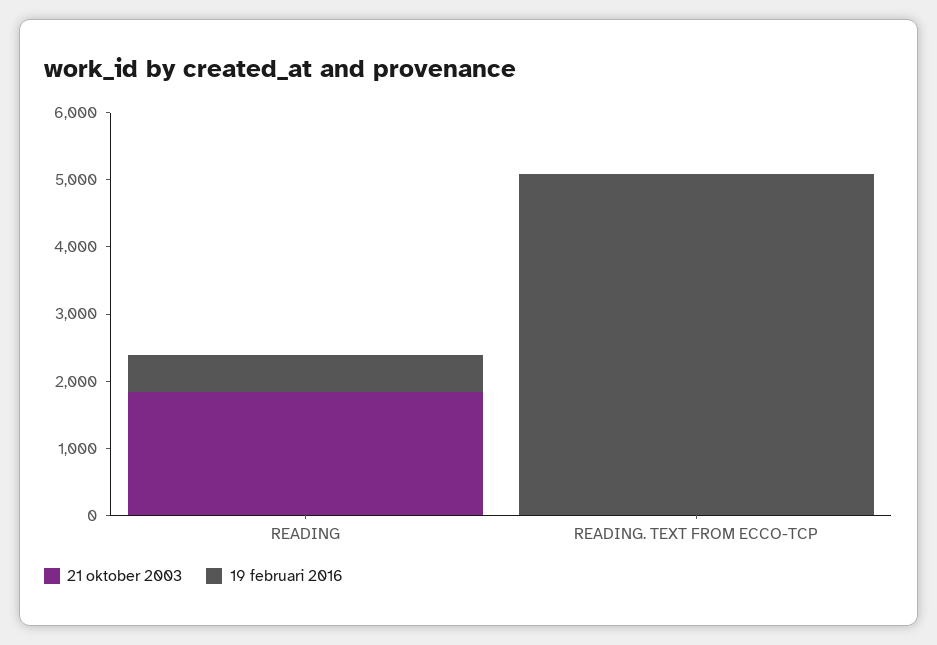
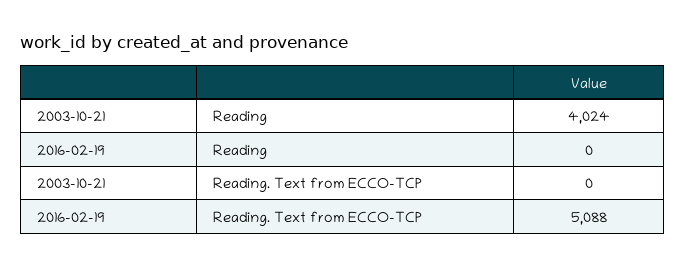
21 oktober 2003, READING: 1800 -> 4024
19 februari 2016, READING: 600 -> 0

